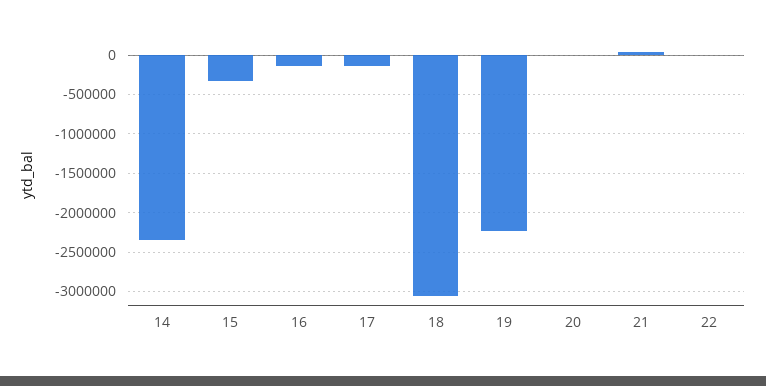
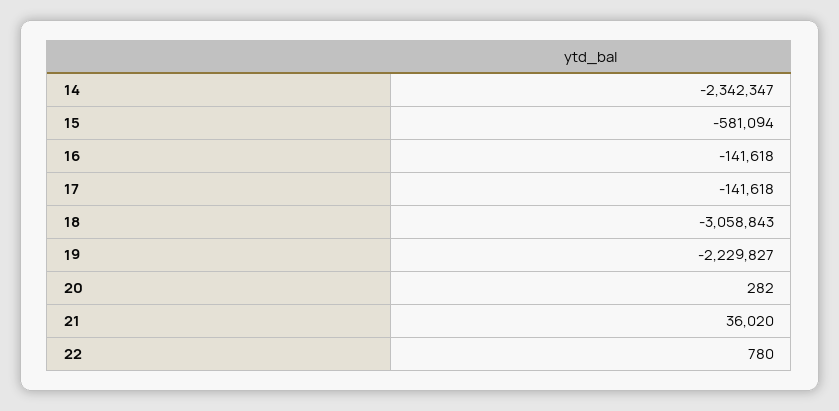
15: -300000 -> -581094

